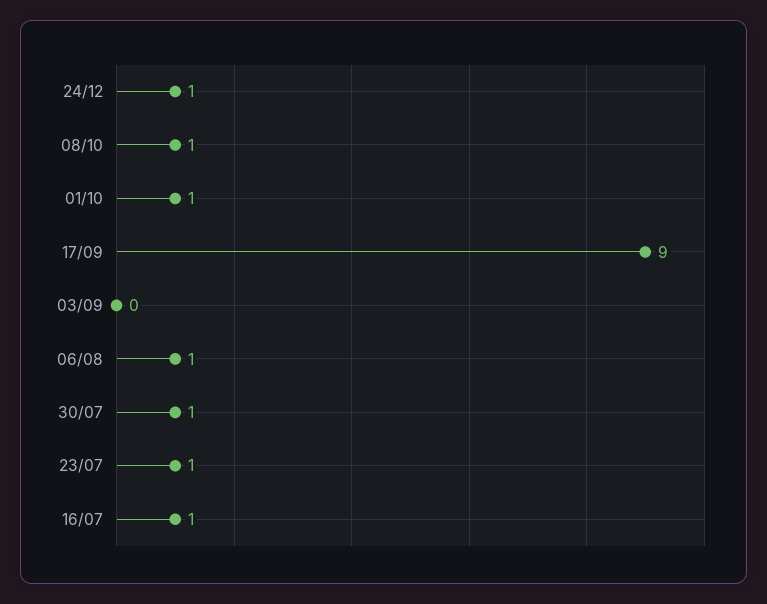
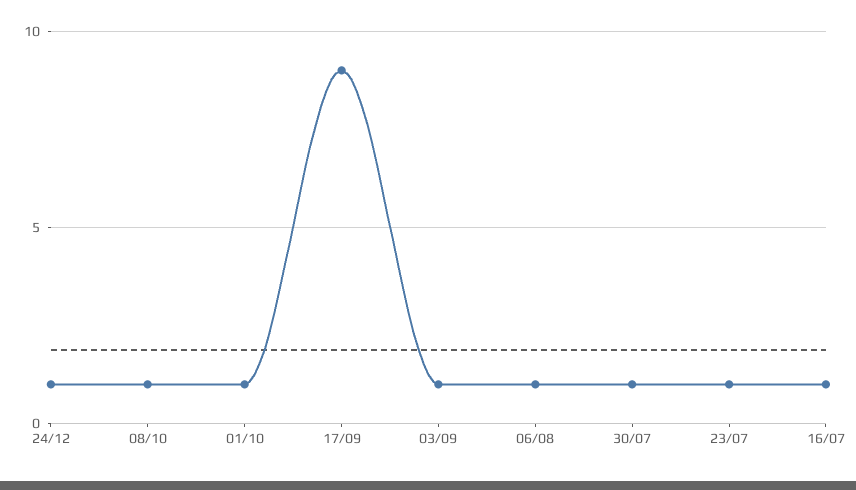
03/09: 0 -> 1

